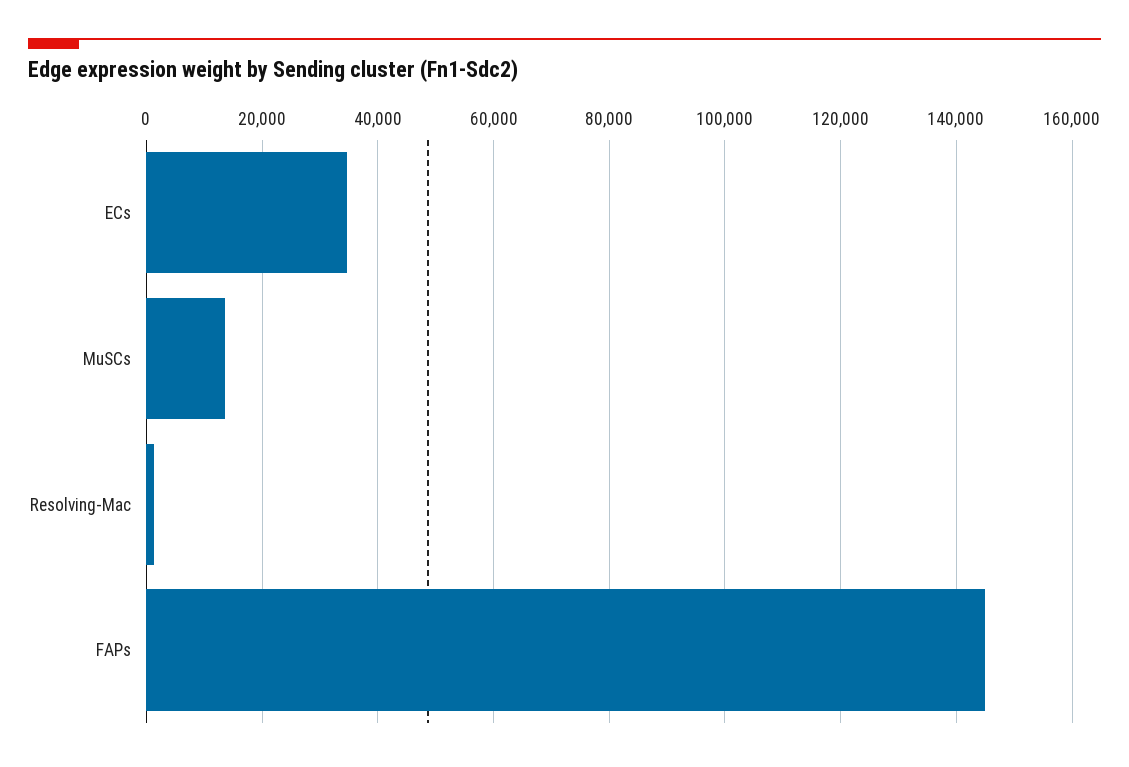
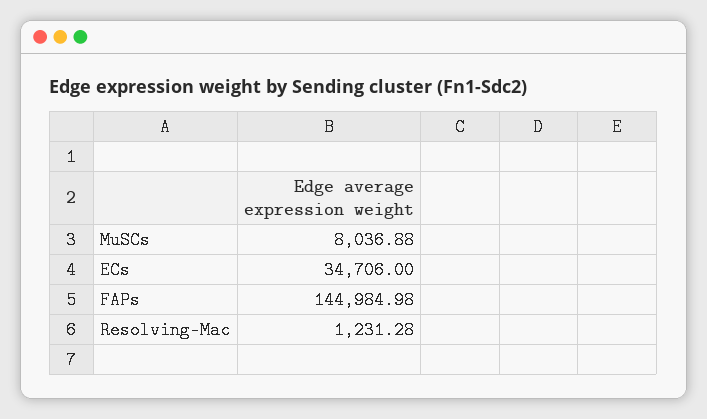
MuSCs: 14000 -> 8036.88

